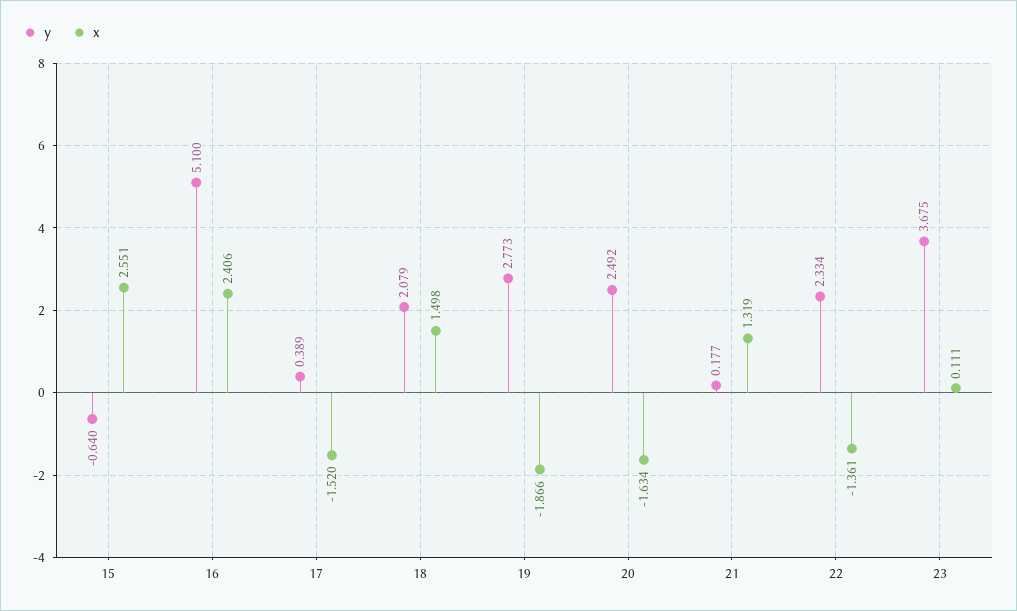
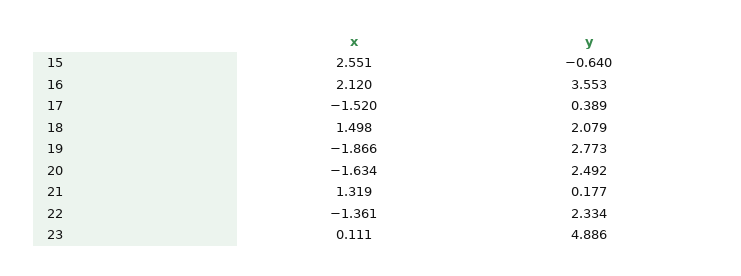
y, 16: 5.1 -> 3.553
x, 16: 2.406 -> 2.12
y, 23: 3.675 -> 4.886

